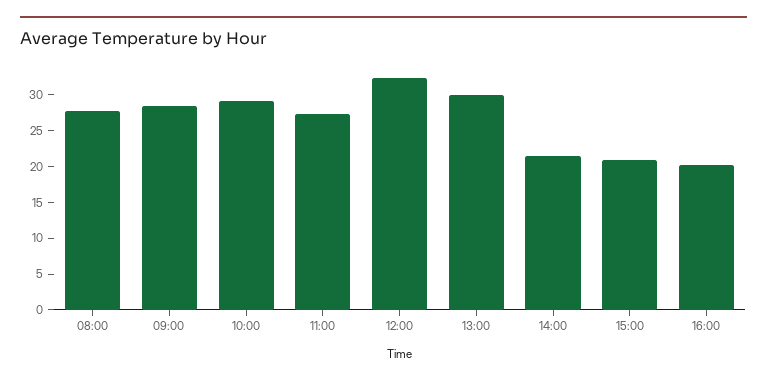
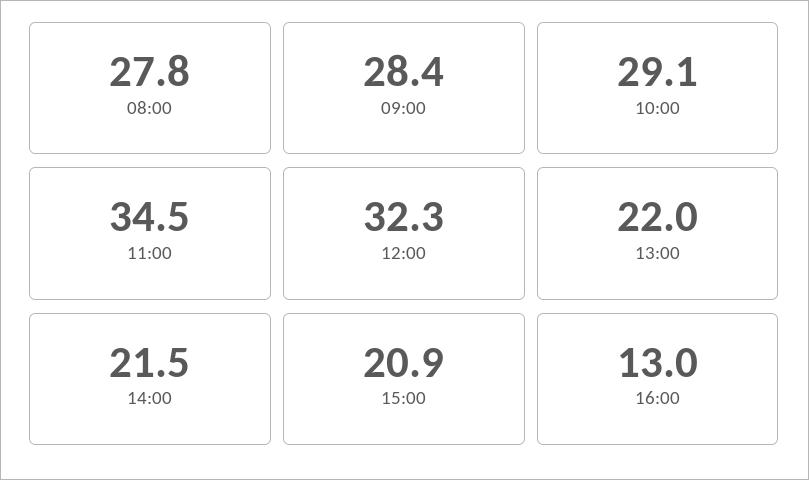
11:00: 27.5 -> 34.5
13:00: 30 -> 22
16:00: 20 -> 13

